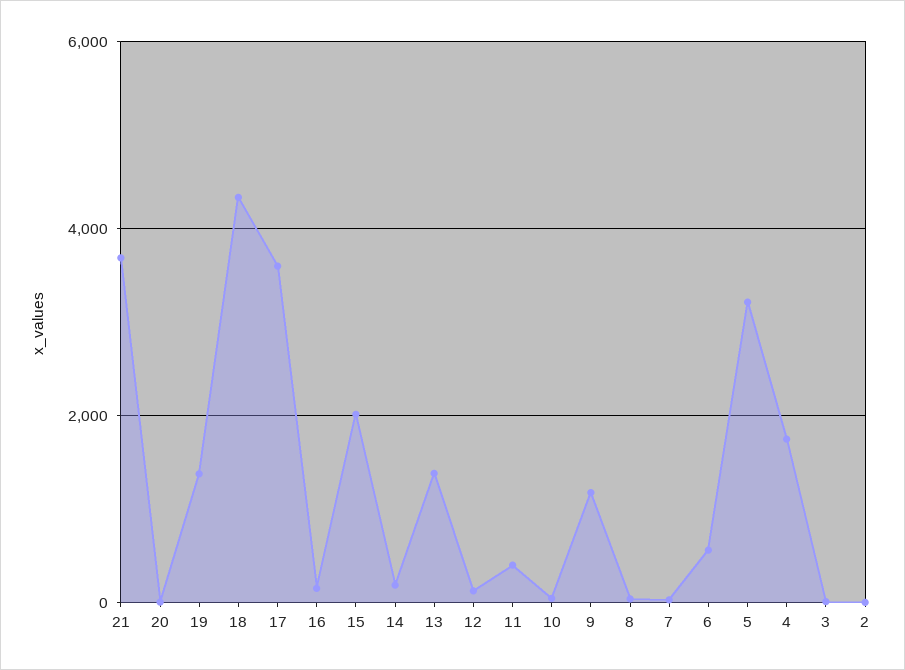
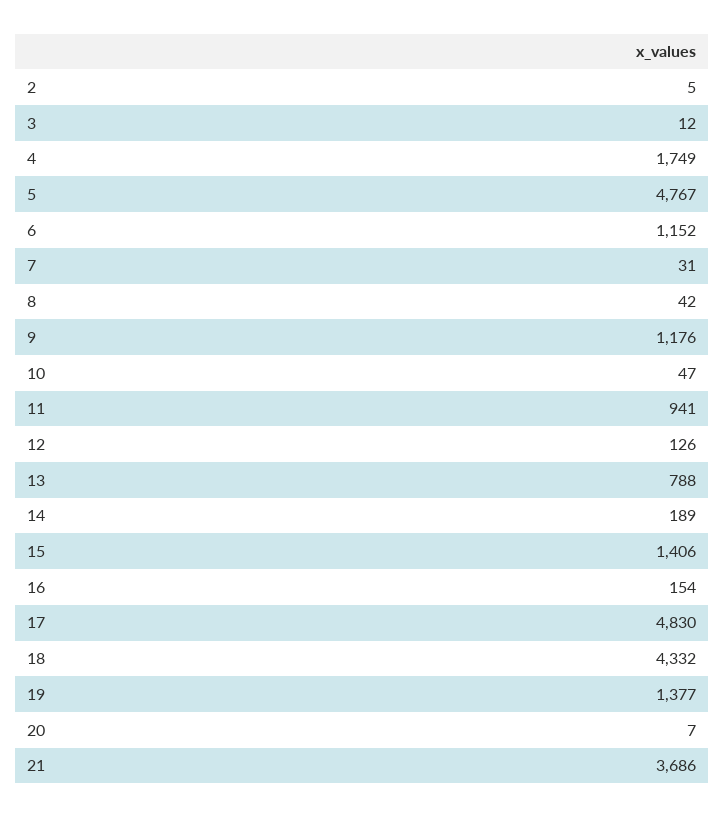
17: 3600 -> 4830
15: 2000 -> 1406
13: 1400 -> 788
11: 400 -> 941
6: 600 -> 1152
5: 3200 -> 4767

